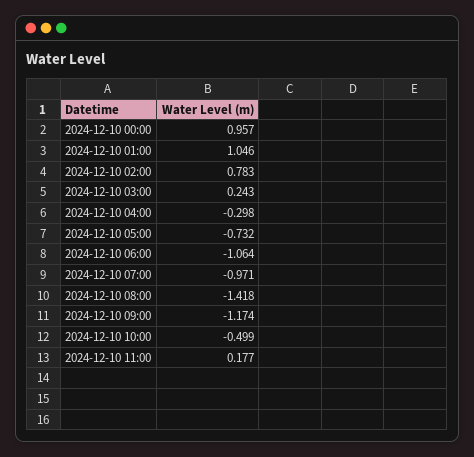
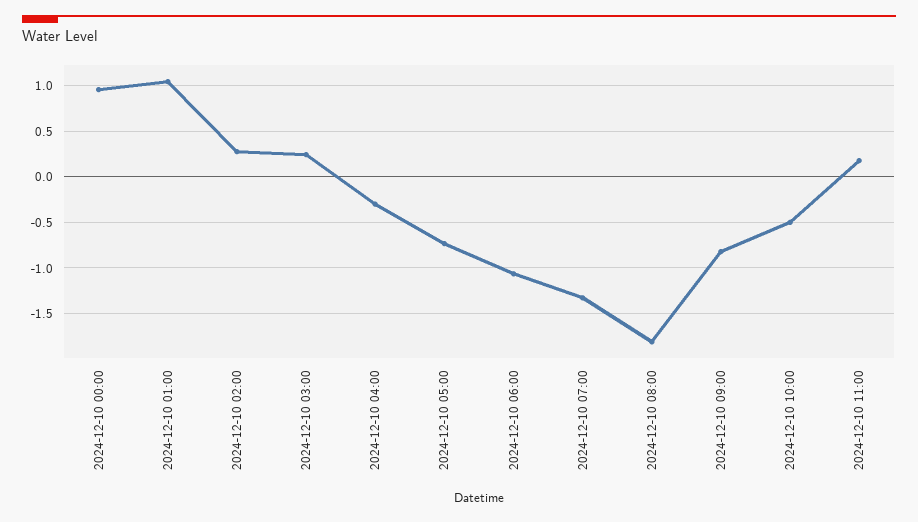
2024-12-10 02:00: 0.783 -> 0.3
2024-12-10 07:00: -0.971 -> -1.3
2024-12-10 08:00: -1.418 -> -1.8
2024-12-10 09:00: -1.174 -> -0.8

